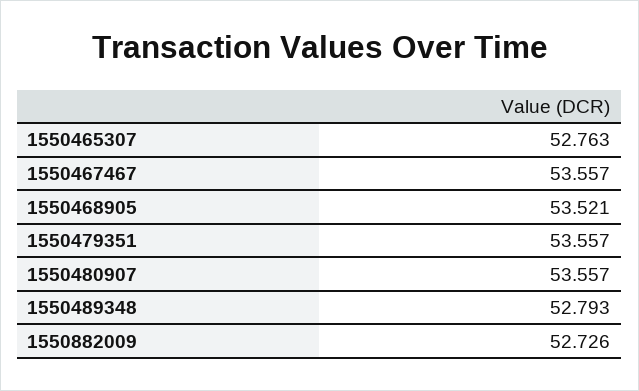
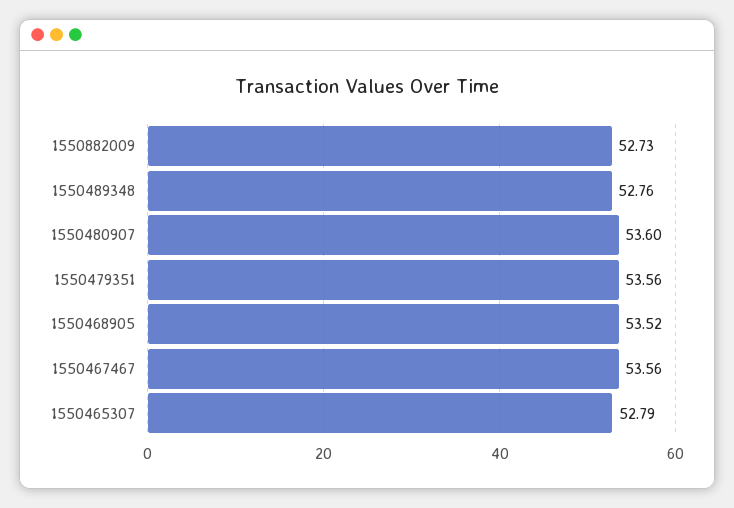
1550465307: 52.763 -> 52.79
1550480907: 53.557 -> 53.6
1550489348: 52.793 -> 52.76

